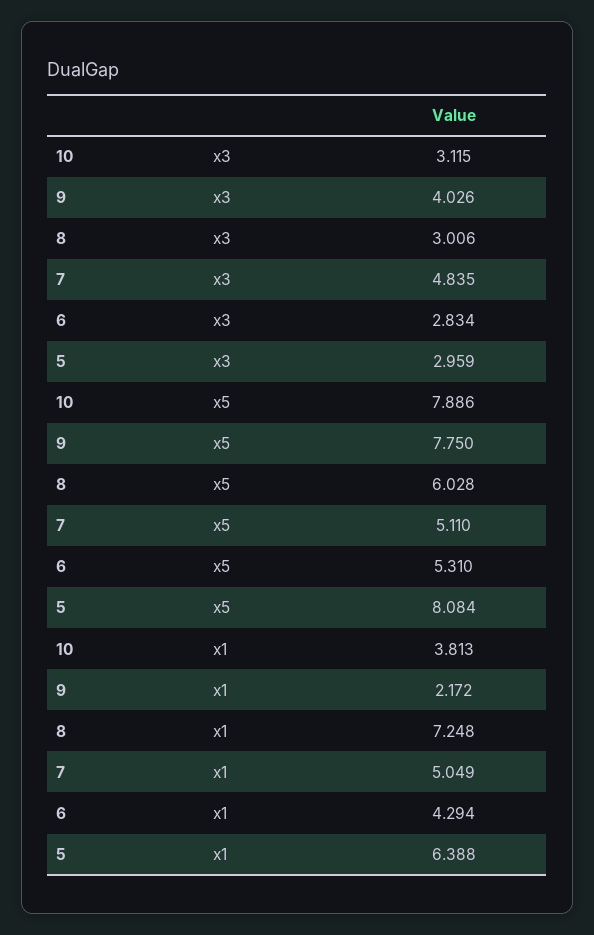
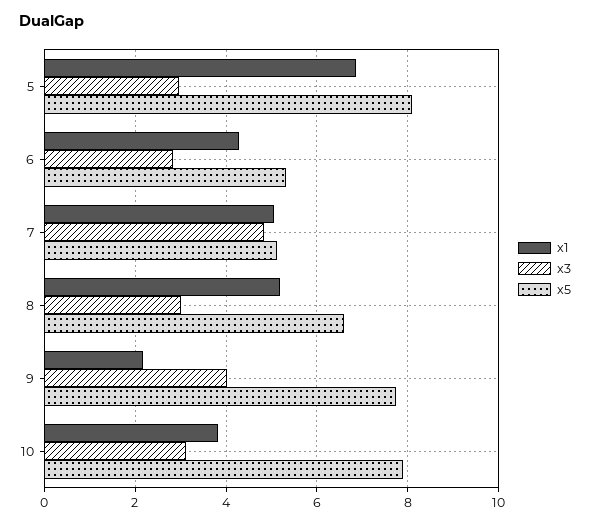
x5, 8: 6.028 -> 6.6
x1, 8: 7.248 -> 5.2
x1, 5: 6.388 -> 6.8

